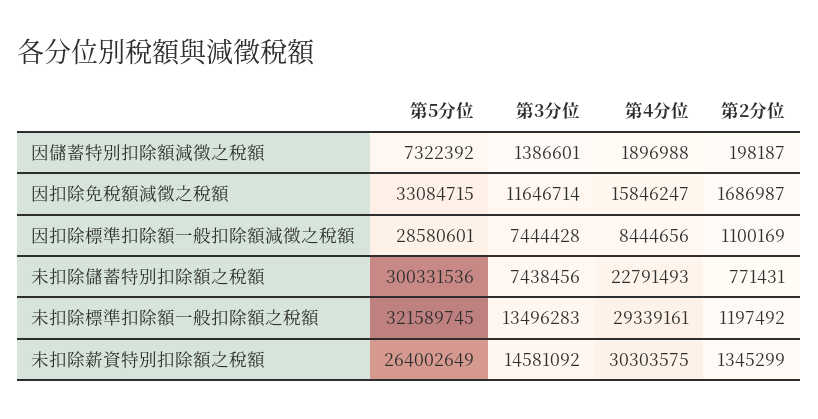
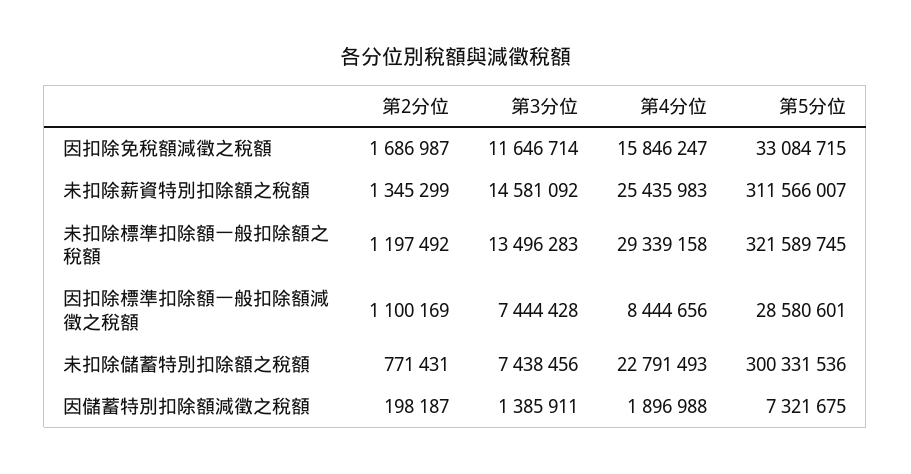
第5分位, 因儲蓄特別扣除額減徵之稅額: 7322392 -> 7321675
第3分位, 因儲蓄特別扣除額減徵之稅額: 1386601 -> 1385911
第4分位, 未扣除標準扣除額一般扣除額之稅額: 29339161 -> 29339158
第5分位, 未扣除薪資特別扣除額之稅額: 264002649 -> 311566007
第4分位, 未扣除薪資特別扣除額之稅額: 30303575 -> 25435983

